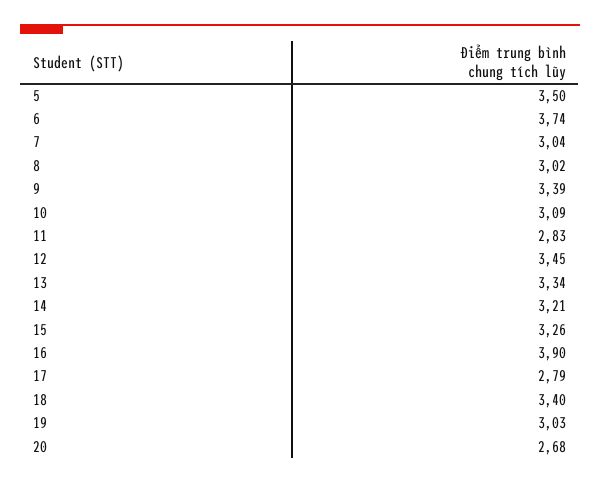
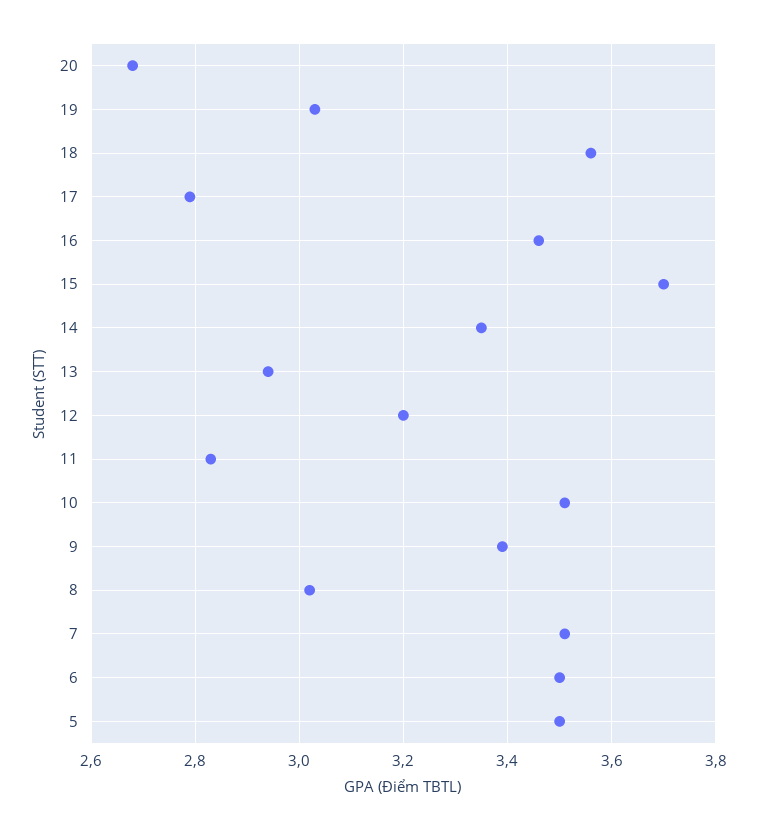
6: 3.74 -> 3.5
7: 3.04 -> 3.5
10: 3.09 -> 3.5
12: 3.45 -> 3.2
13: 3.34 -> 2.95
14: 3.21 -> 3.35
15: 3.26 -> 3.7
16: 3.9 -> 3.45
18: 3.4 -> 3.55

